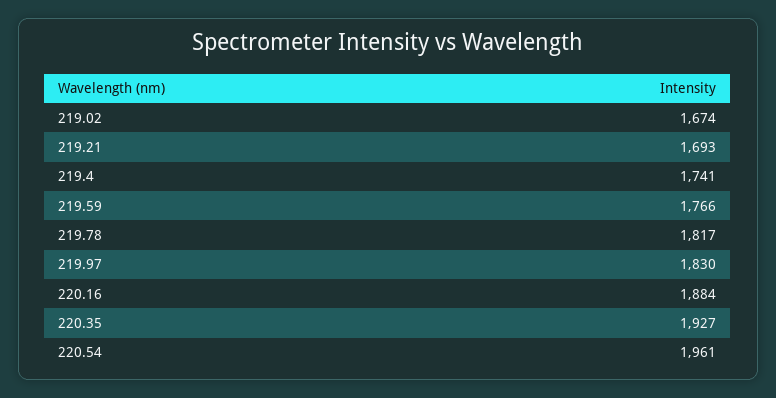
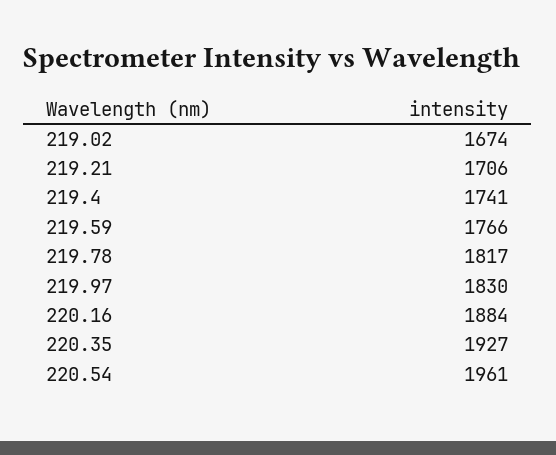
219.21: 1693 -> 1706

